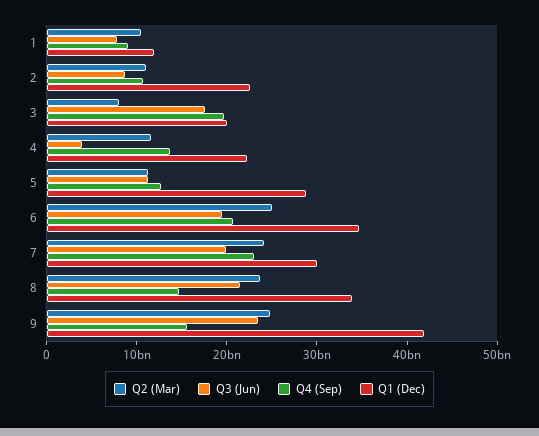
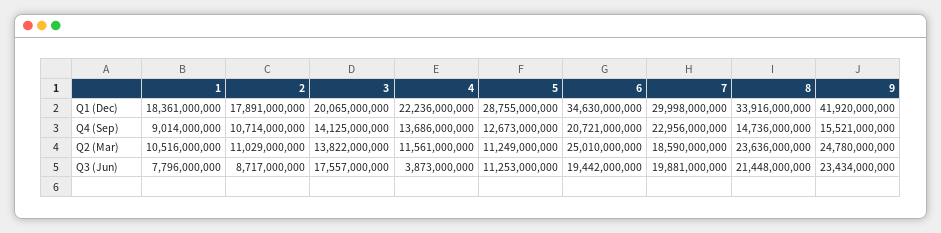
Q1 (Dec), 1: 12000000000 -> 18361000000
Q1 (Dec), 2: 22000000000 -> 17891000000
Q2 (Mar), 3: 8000000000 -> 13822000000
Q4 (Sep), 3: 20000000000 -> 14125000000
Q2 (Mar), 7: 24000000000 -> 18590000000

